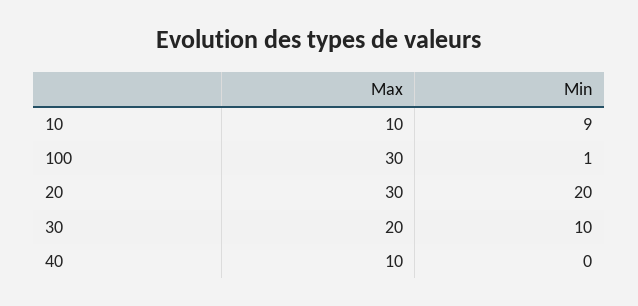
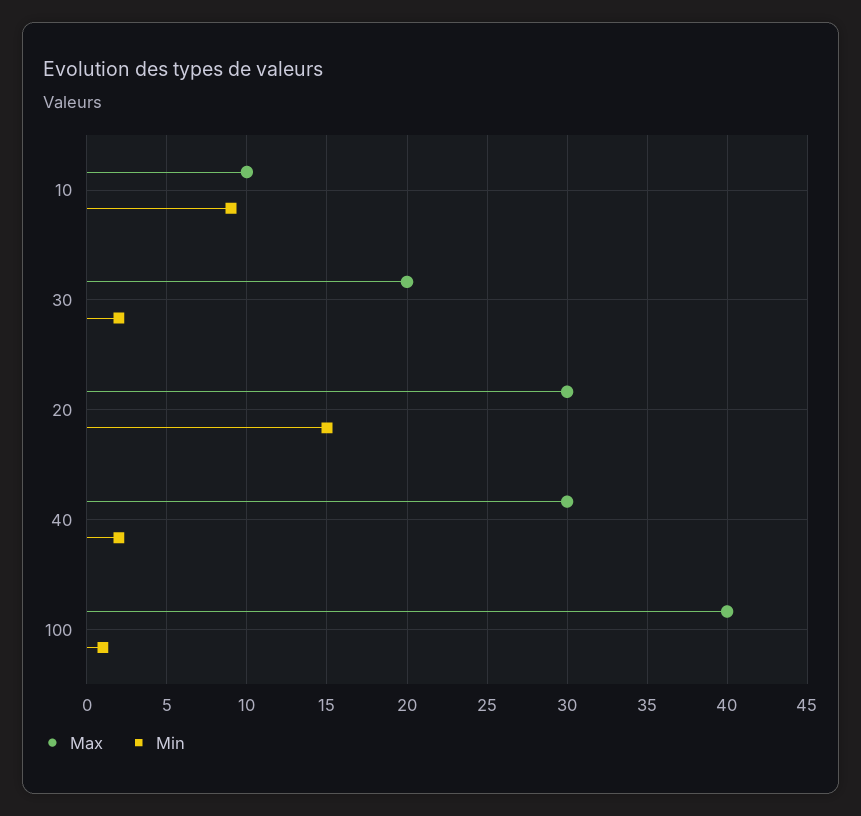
Max, 100: 30 -> 40
Min, 20: 20 -> 15
Min, 30: 10 -> 2
Max, 40: 10 -> 30
Min, 40: 0 -> 2

